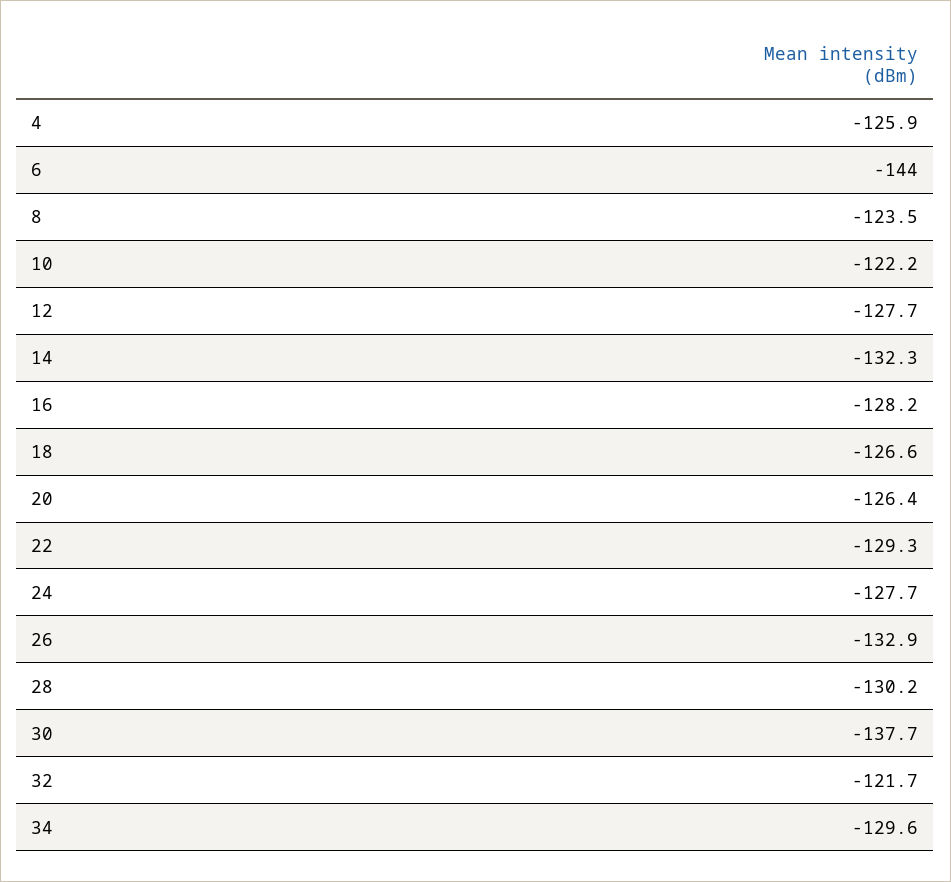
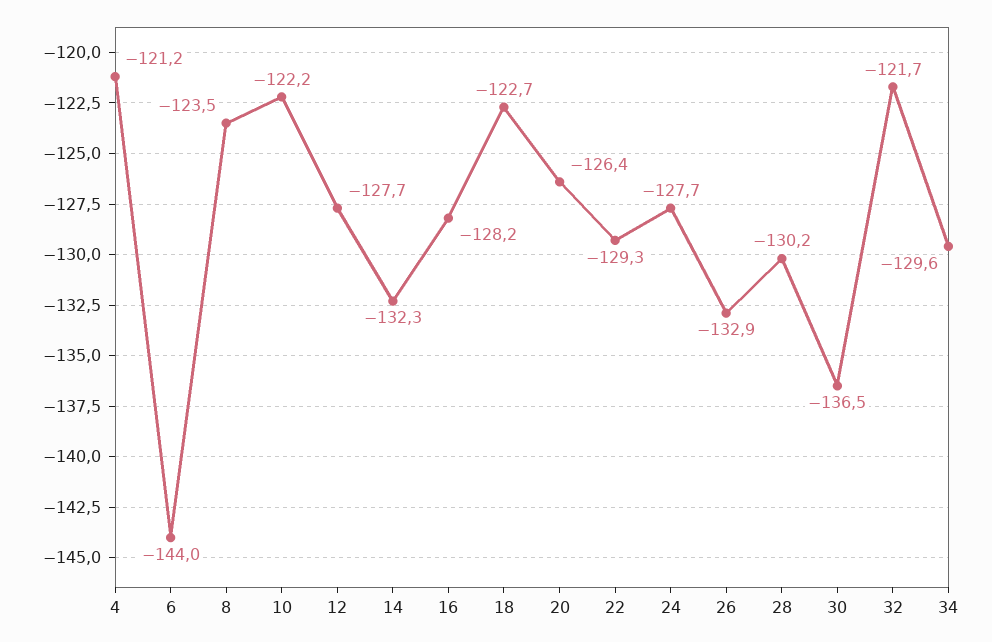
4: -125.9 -> -121.2
18: -126.6 -> -122.7
30: -137.7 -> -136.5

